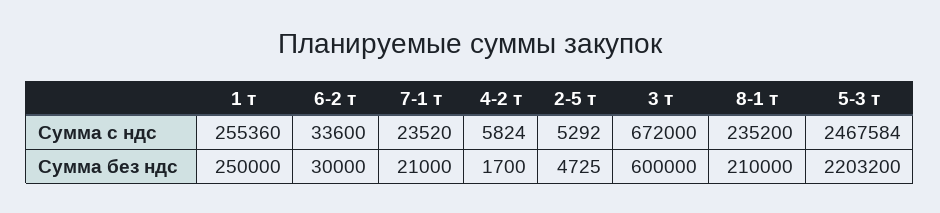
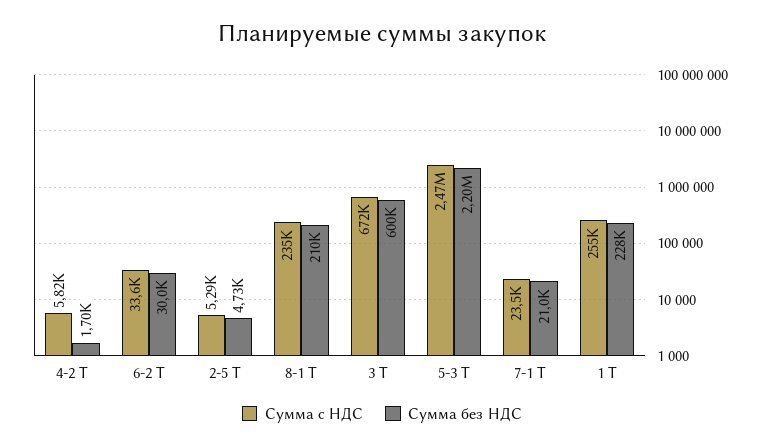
Сумма без ндс, 1 т: 250000 -> 228000

